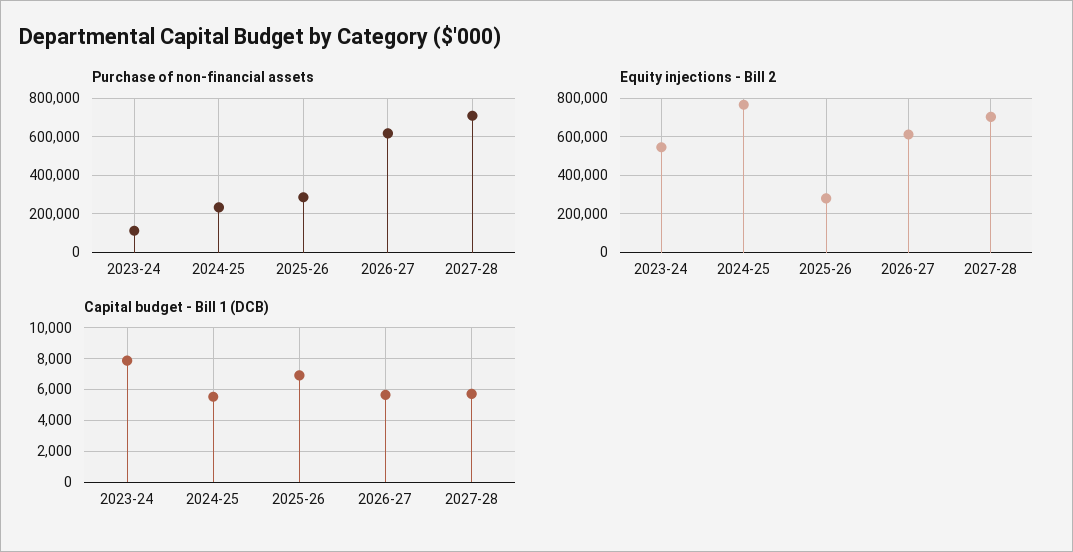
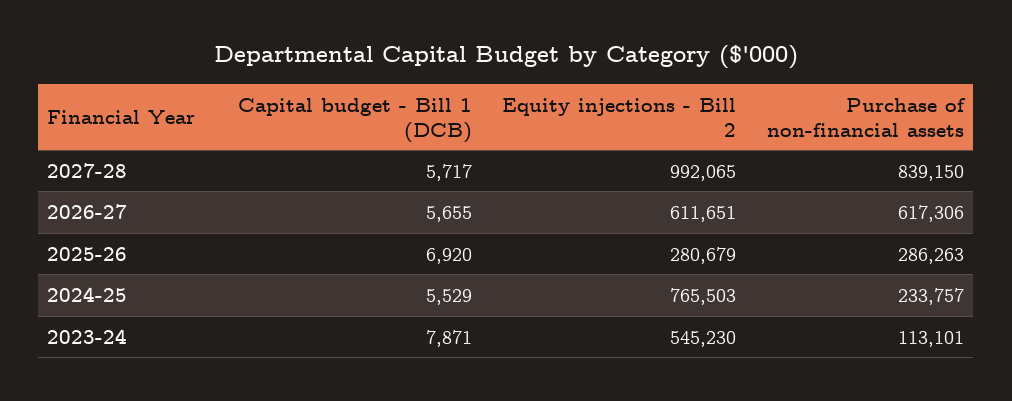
Purchase of non-financial assets, 2027-28: 700000 -> 839150
Equity injections - Bill 2, 2027-28: 700000 -> 992065

